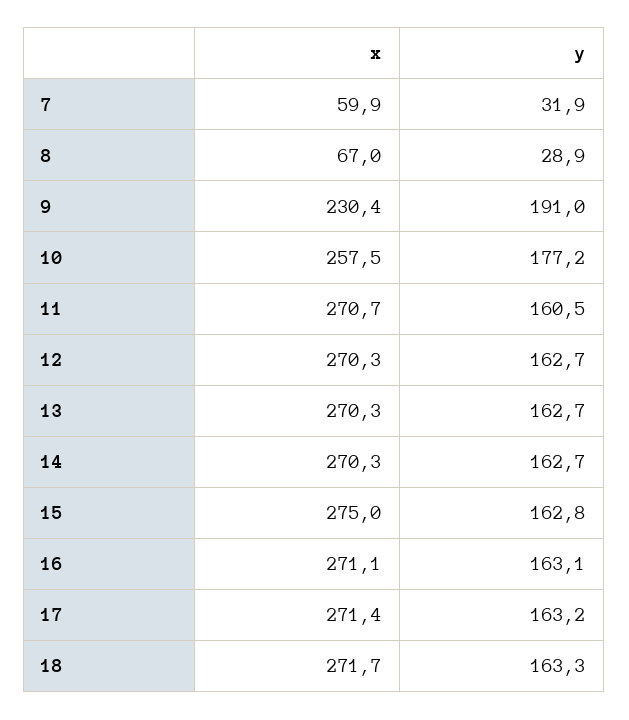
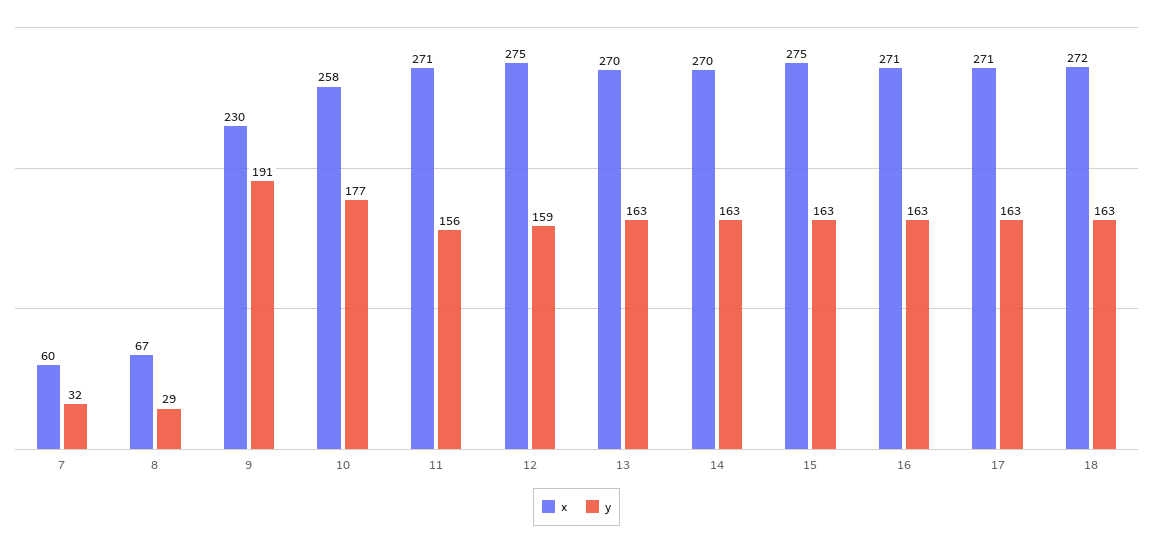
y, 11: 160.5 -> 156
x, 12: 270.3 -> 275
y, 12: 162.7 -> 159

